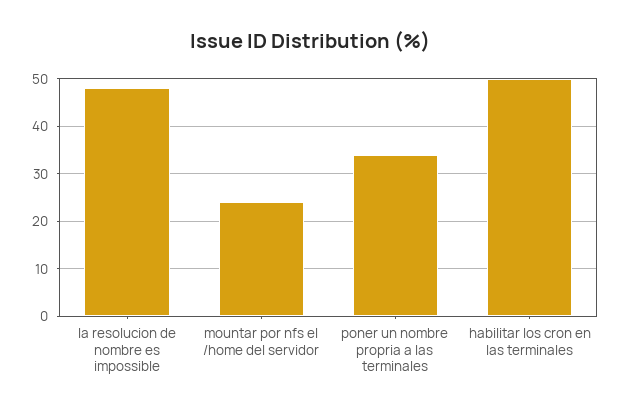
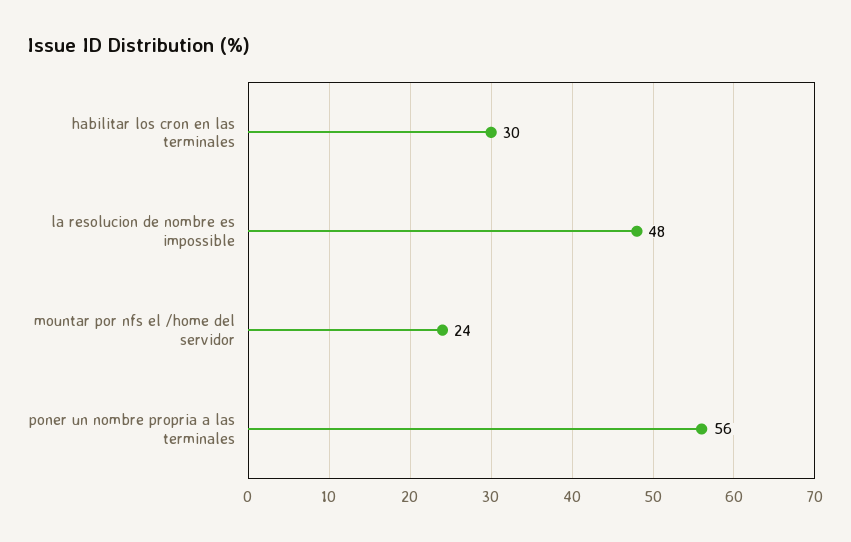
poner un nombre propria a las terminales: 35 -> 56
habilitar los cron en las terminales: 50 -> 30

